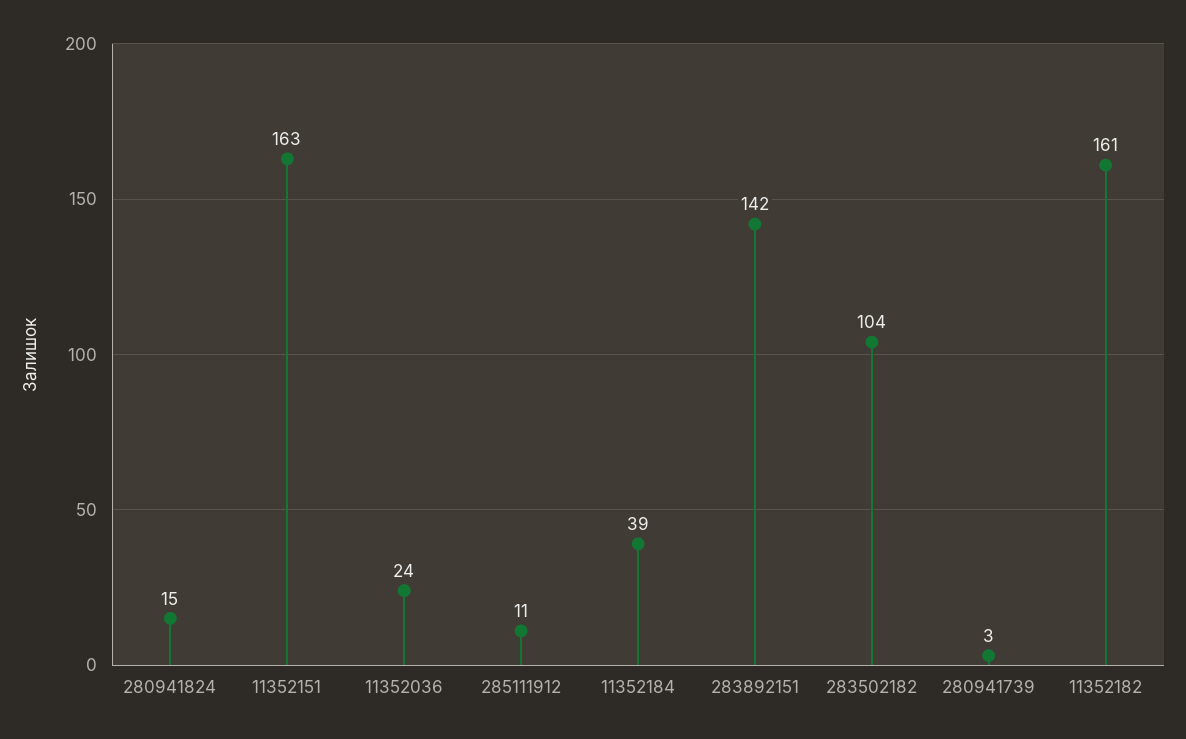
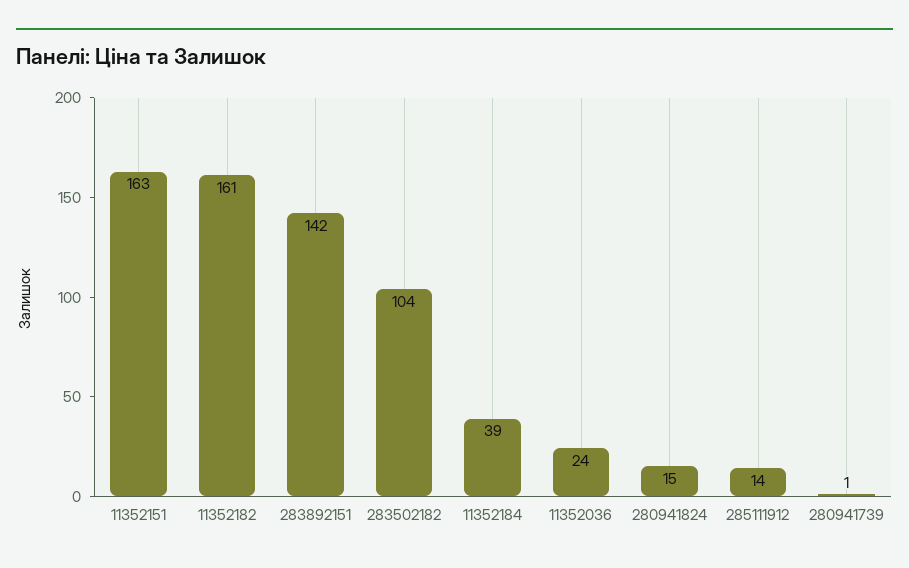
285111912: 11 -> 14
280941739: 3 -> 1

